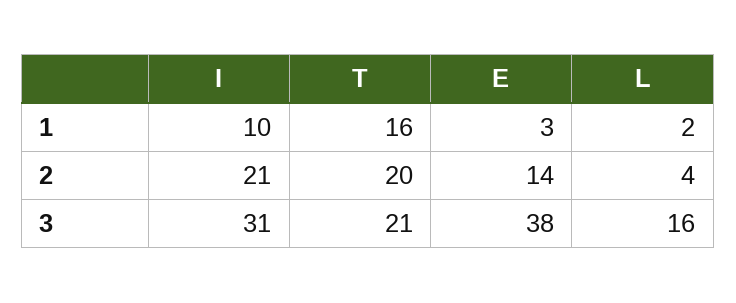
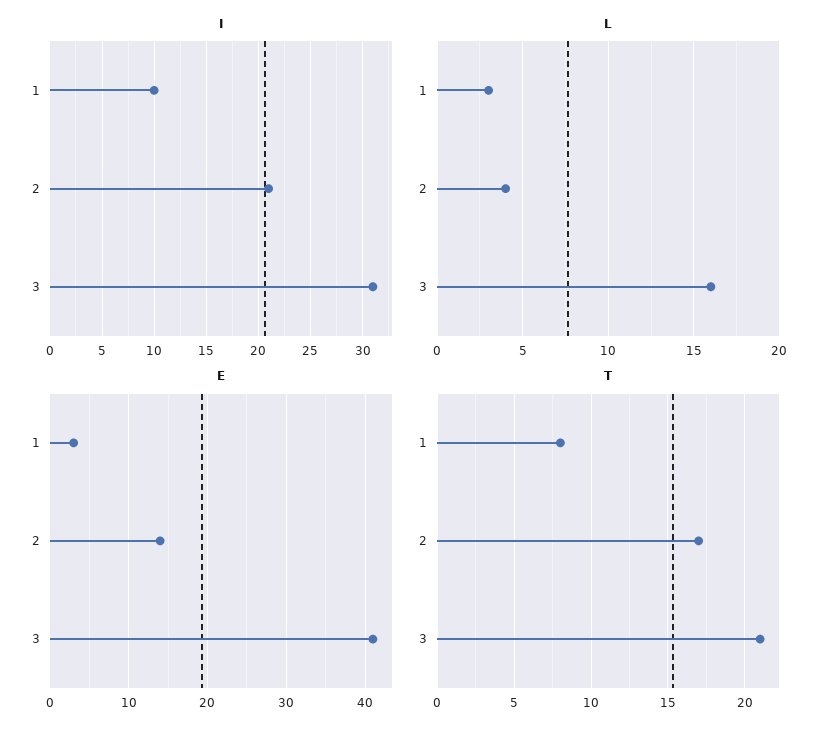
T, 1: 16 -> 8
L, 1: 2 -> 3
T, 2: 20 -> 17
E, 3: 38 -> 41

